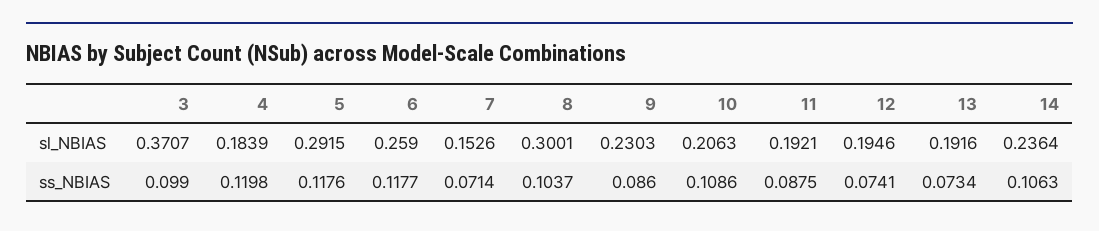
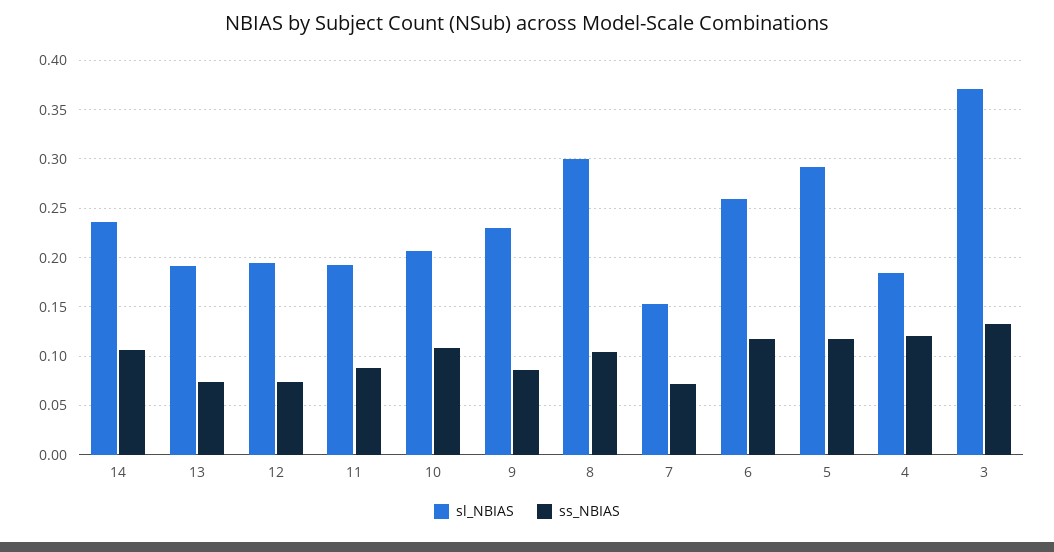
ss_NBIAS, 3: 0.099 -> 0.13

